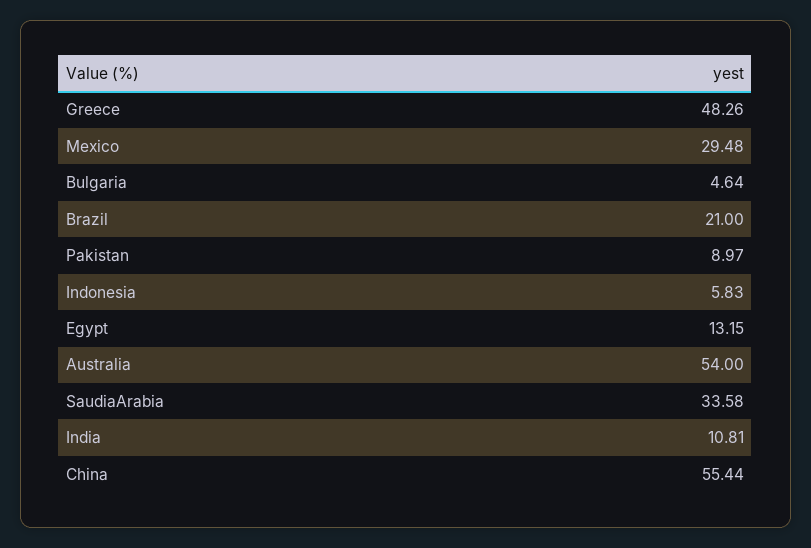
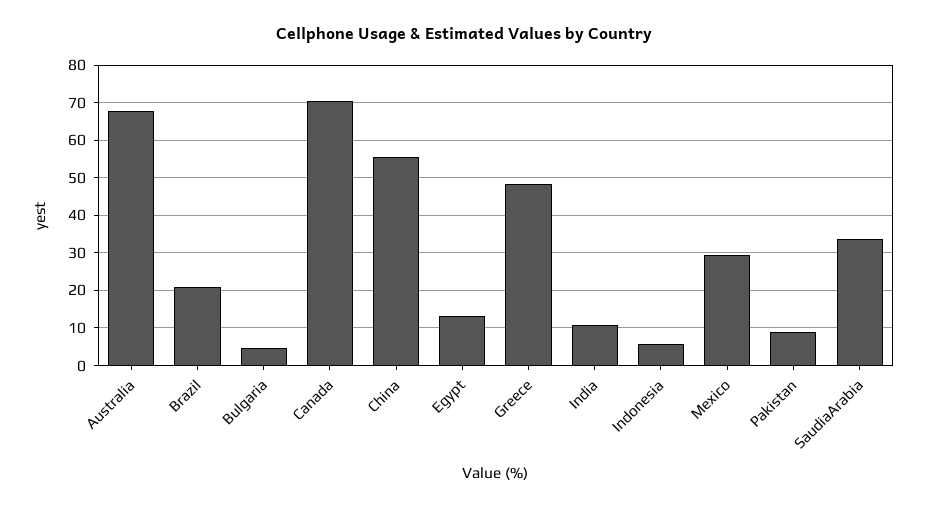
Australia: 54 -> 68
Canada: none -> 70

